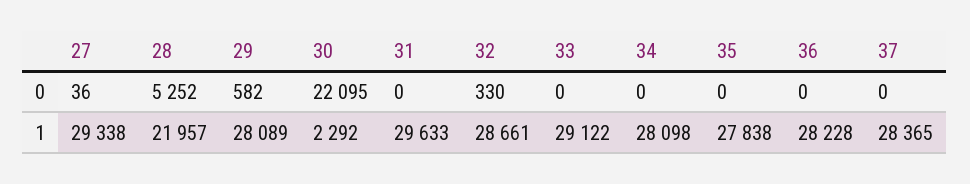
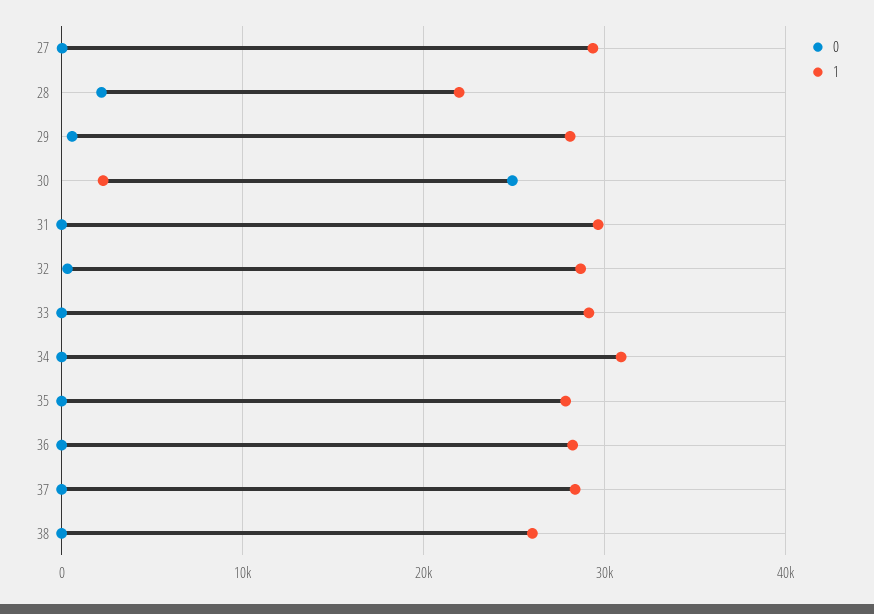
0, 28: 5252 -> 2000
0, 30: 22095 -> 25000
1, 34: 28098 -> 31000
0, 38: none -> 0
1, 38: none -> 26000

